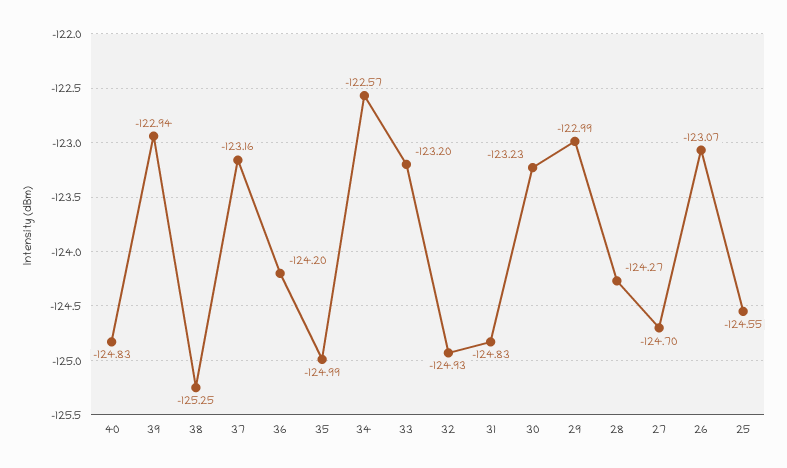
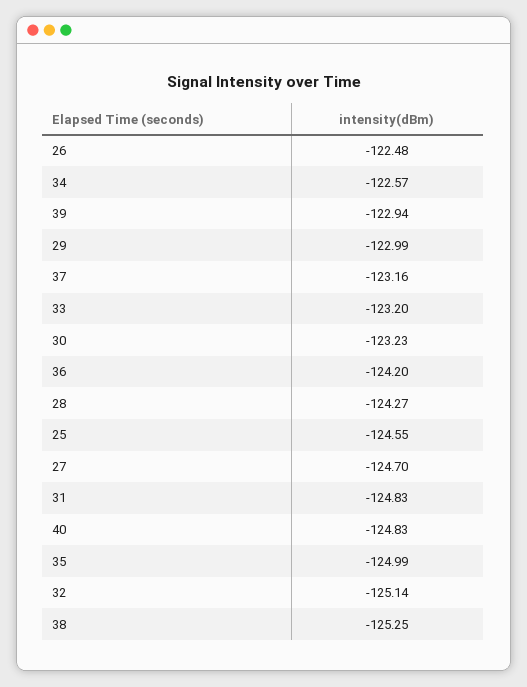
32: -124.93 -> -125.14
26: -123.07 -> -122.48

